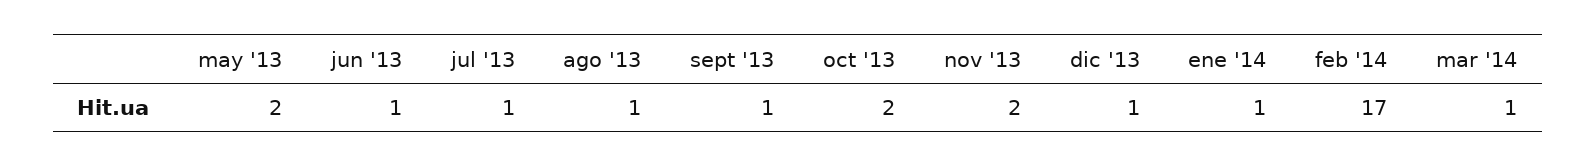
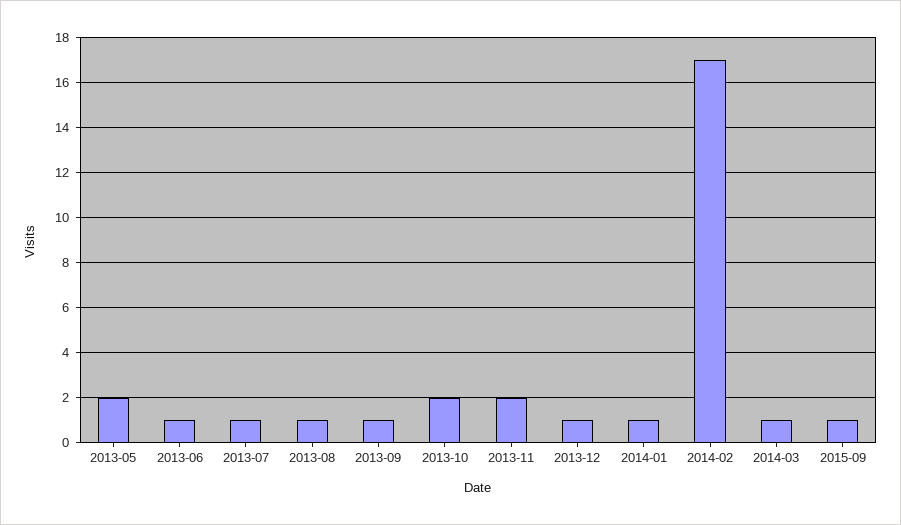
2015-09: none -> 1

